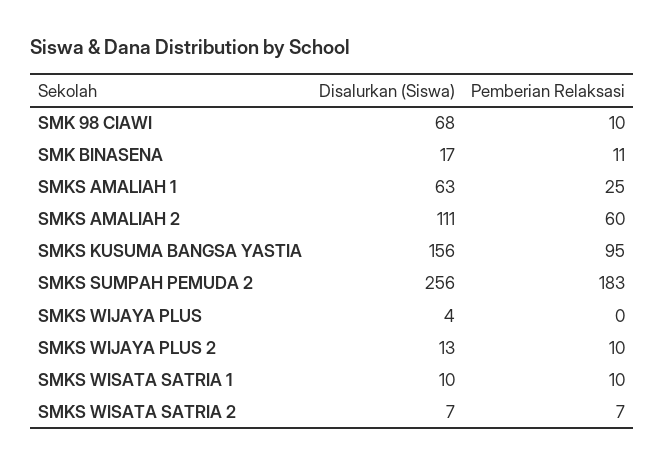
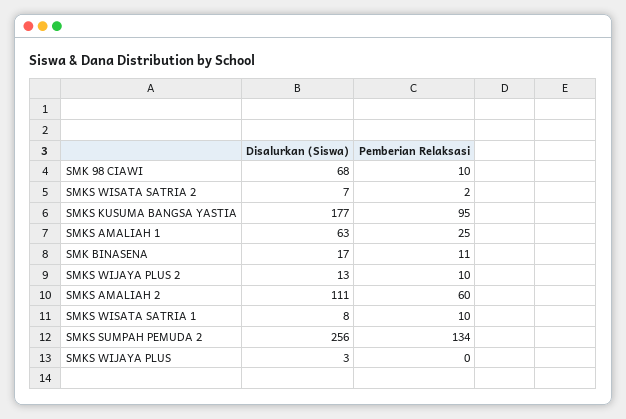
Disalurkan (Siswa), SMKS KUSUMA BANGSA YASTIA: 156 -> 177
Pemberian Relaksasi, SMKS SUMPAH PEMUDA 2: 183 -> 134
Disalurkan (Siswa), SMKS WIJAYA PLUS: 4 -> 3
Disalurkan (Siswa), SMKS WISATA SATRIA 1: 10 -> 8
Pemberian Relaksasi, SMKS WISATA SATRIA 2: 7 -> 2

